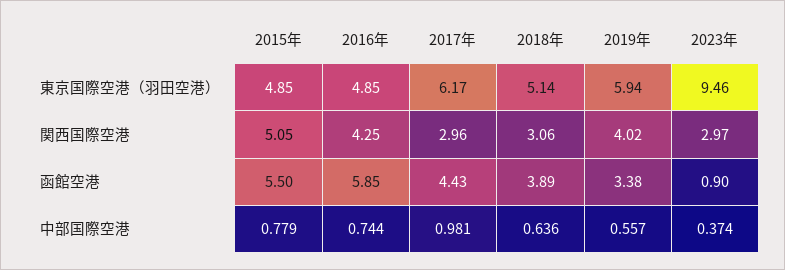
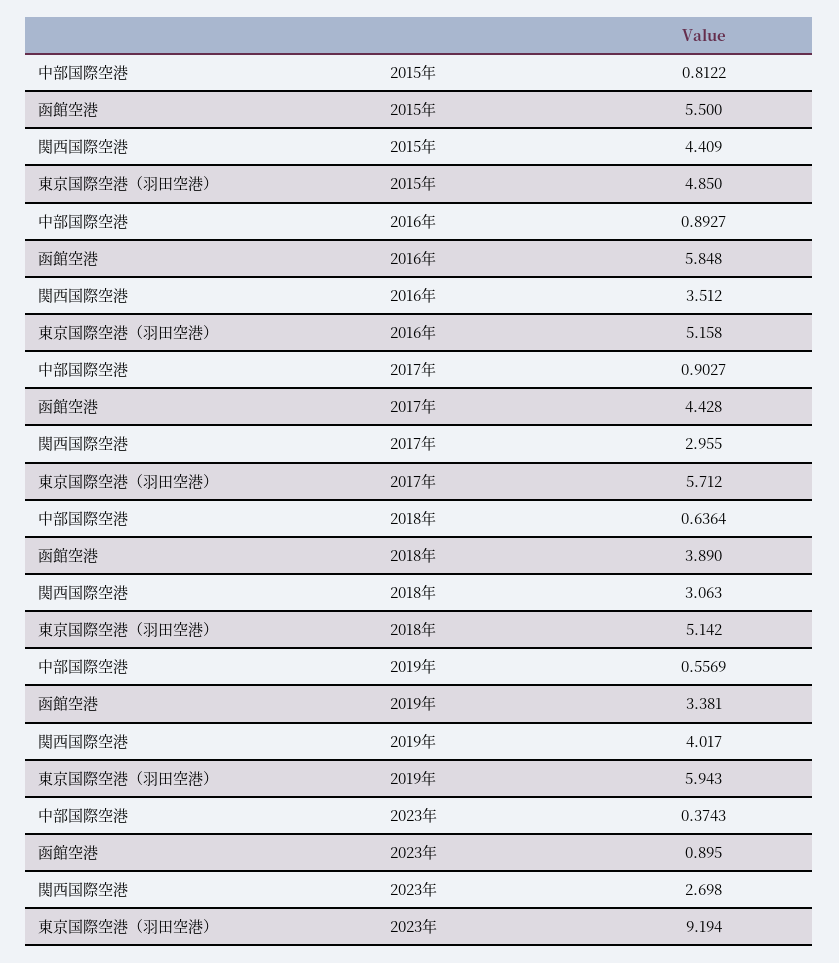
2016年, 東京国際空港（羽田空港）: 4.85 -> 5.158
2017年, 東京国際空港（羽田空港）: 6.17 -> 5.712
2023年, 東京国際空港（羽田空港）: 9.46 -> 9.194
2015年, 関西国際空港: 5.05 -> 4.409
2016年, 関西国際空港: 4.25 -> 3.512
2023年, 関西国際空港: 2.97 -> 2.698
2015年, 中部国際空港: 0.779 -> 0.8122
2016年, 中部国際空港: 0.744 -> 0.8927
2017年, 中部国際空港: 0.981 -> 0.9027

